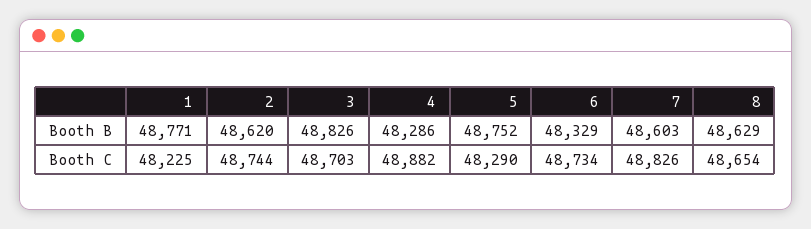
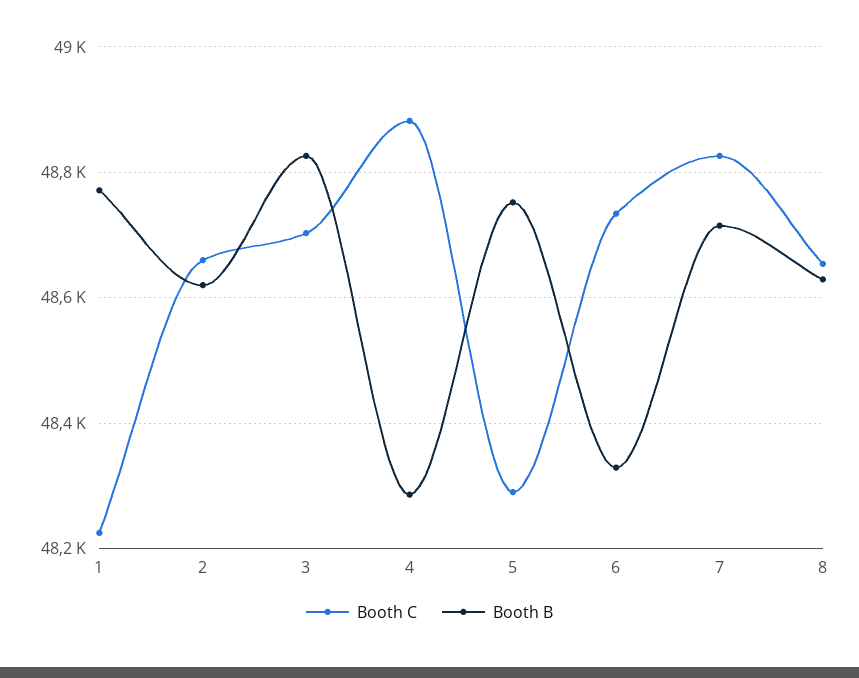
Booth B, 7: 48603 -> 48720
Booth C, 2: 48744 -> 48660

